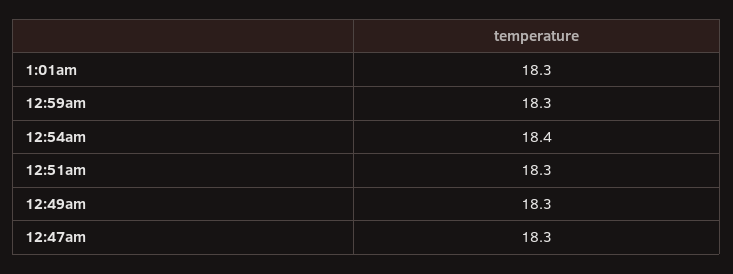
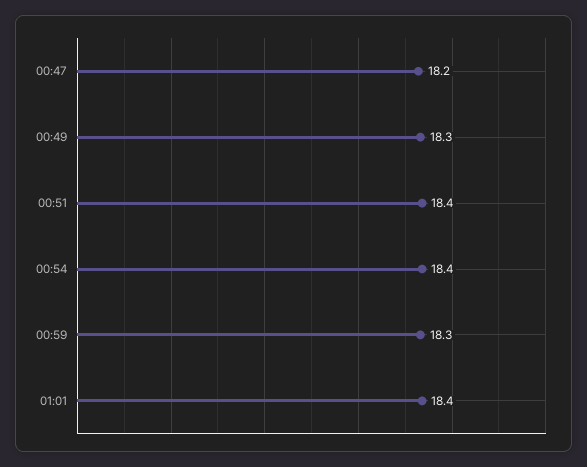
1:01am: 18.3 -> 18.4
12:51am: 18.3 -> 18.4
12:47am: 18.3 -> 18.2

